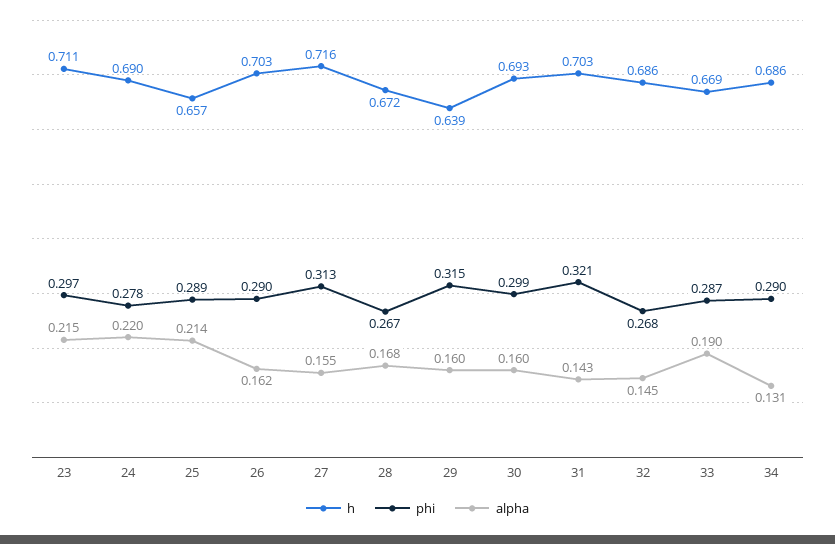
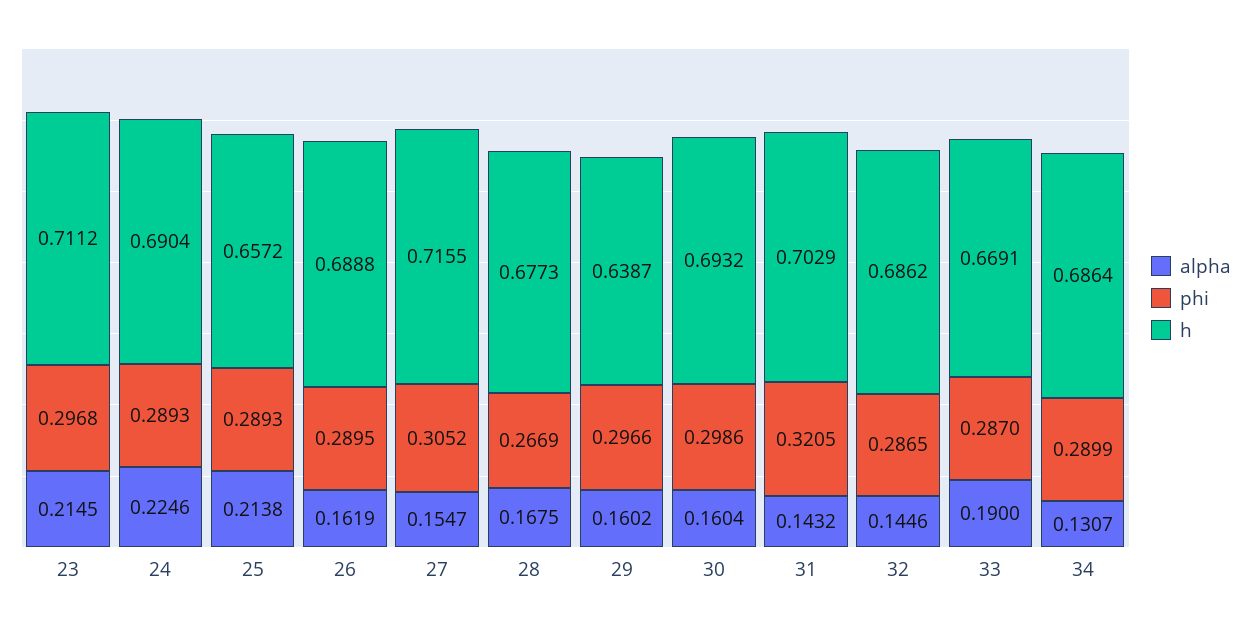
phi, 24: 0.278 -> 0.2893
alpha, 24: 0.22 -> 0.2246
h, 26: 0.703 -> 0.6888
phi, 27: 0.313 -> 0.3052
h, 28: 0.672 -> 0.6773
phi, 29: 0.315 -> 0.2966
phi, 32: 0.268 -> 0.2865

